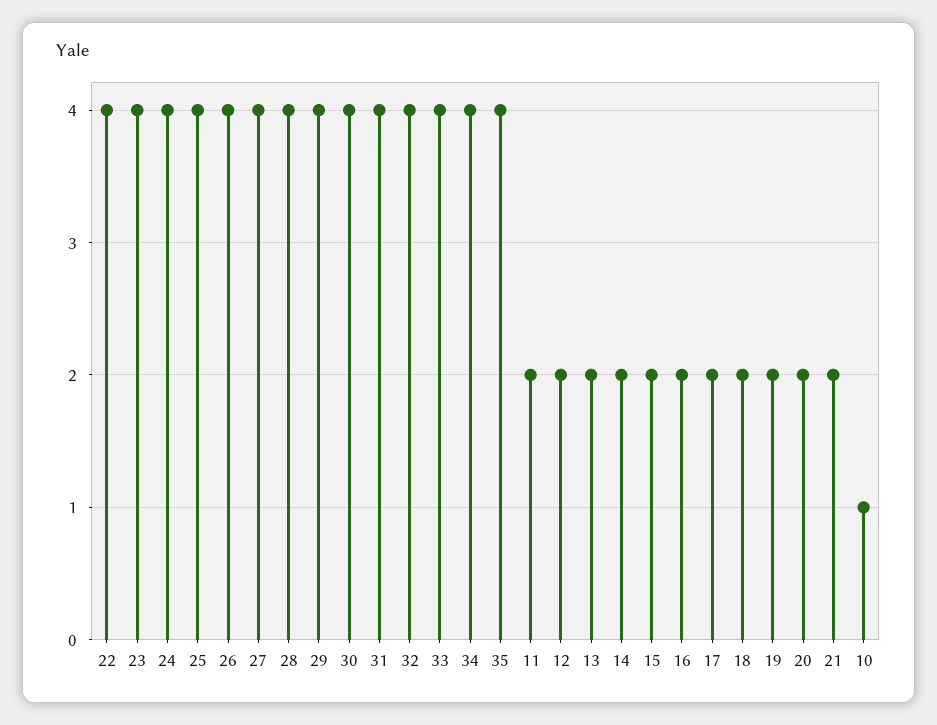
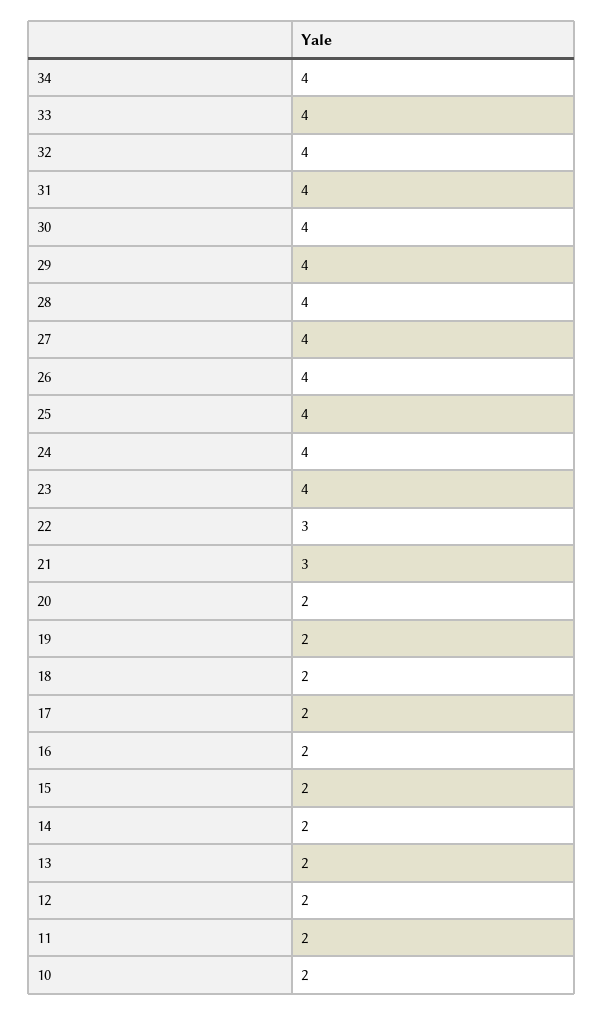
22: 4 -> 3
35: 4 -> none
21: 2 -> 3
10: 1 -> 2

